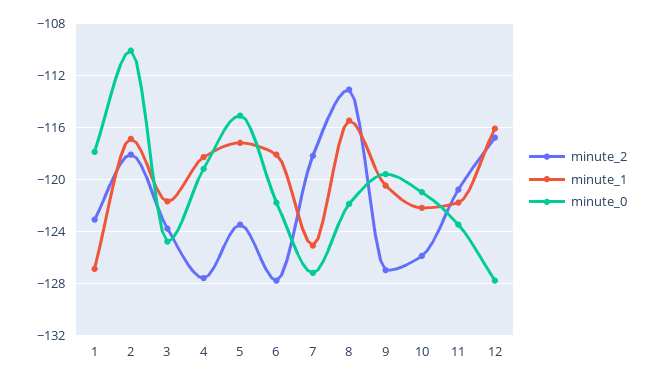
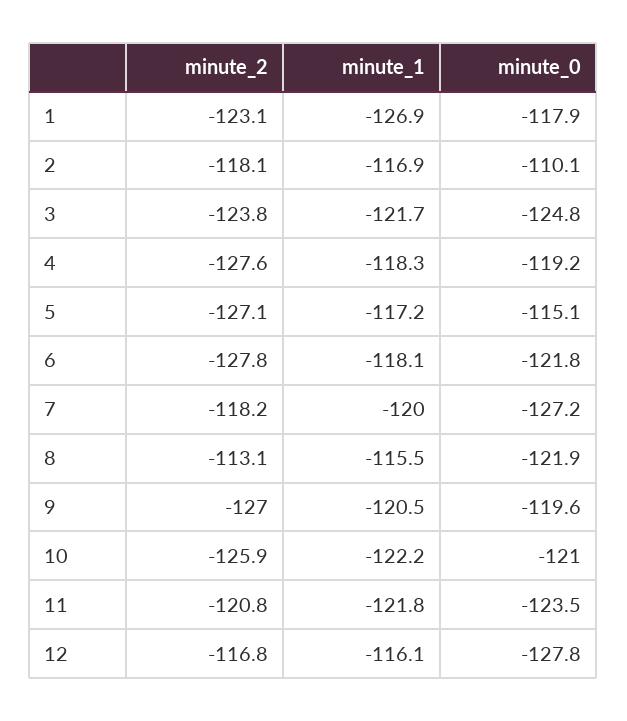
minute_2, 5: -123.5 -> -127.1
minute_1, 7: -125 -> -120

